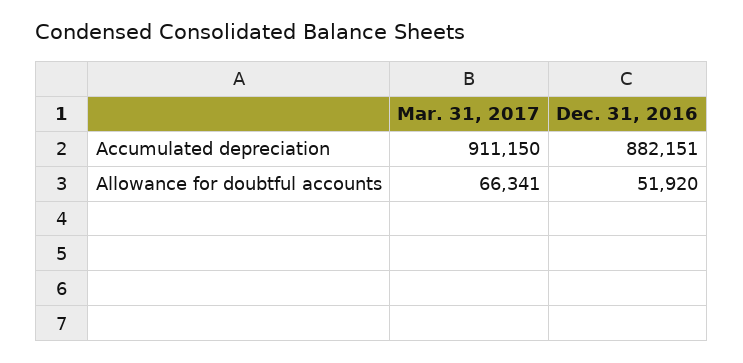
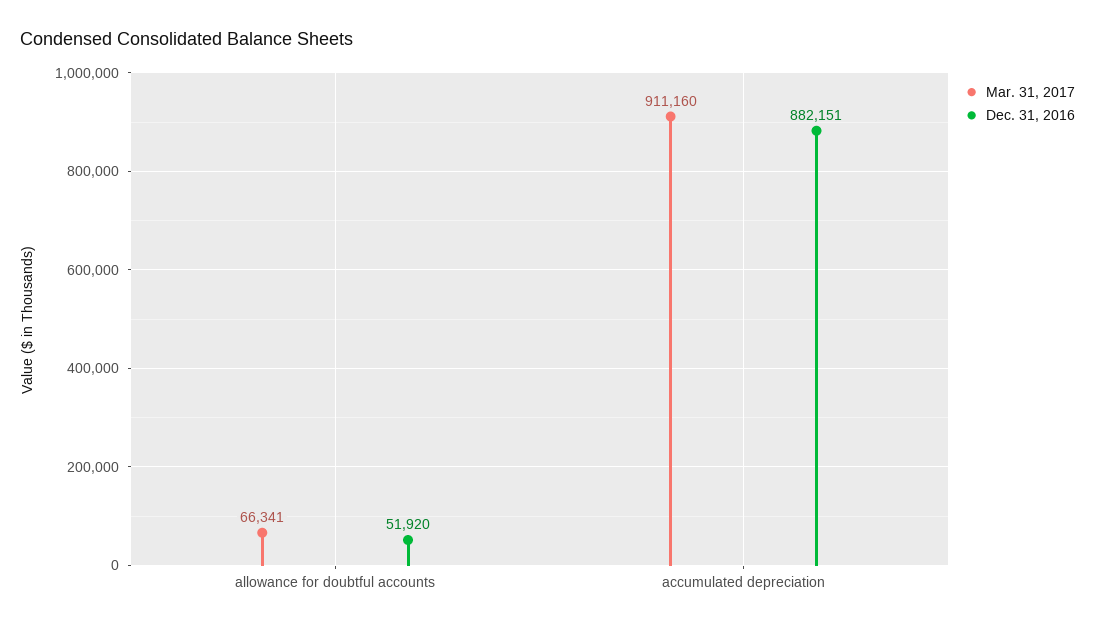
Mar. 31, 2017, Accumulated depreciation: 911150 -> 911160

